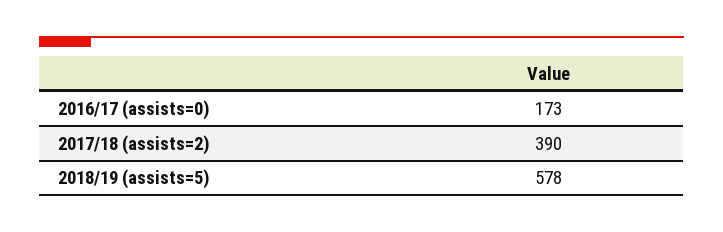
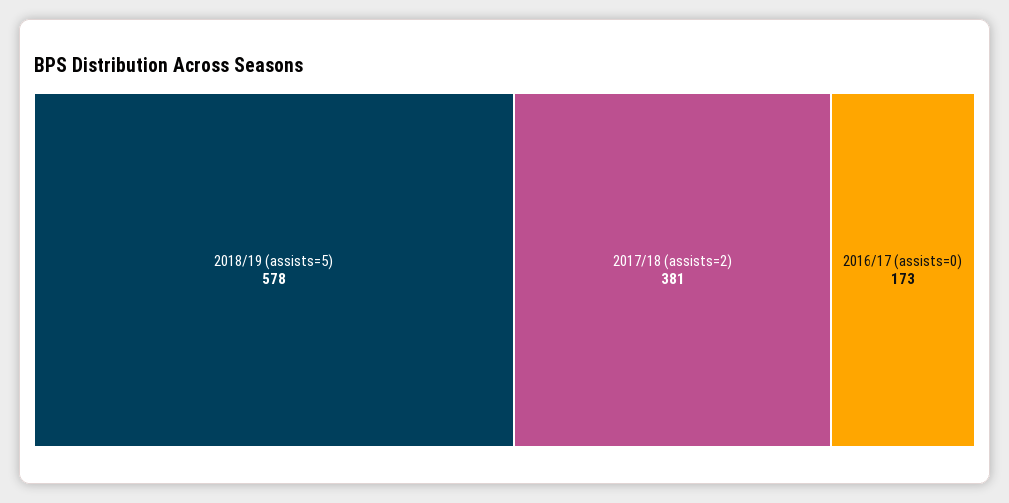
2017/18 (assists=2): 390 -> 381

